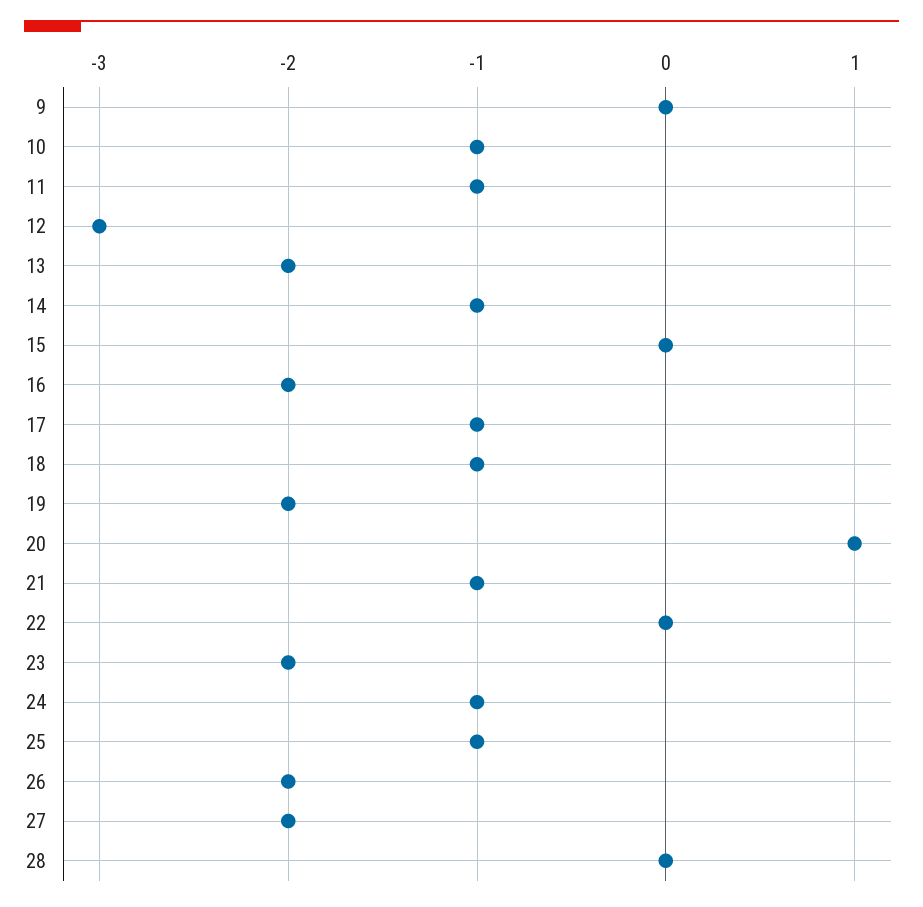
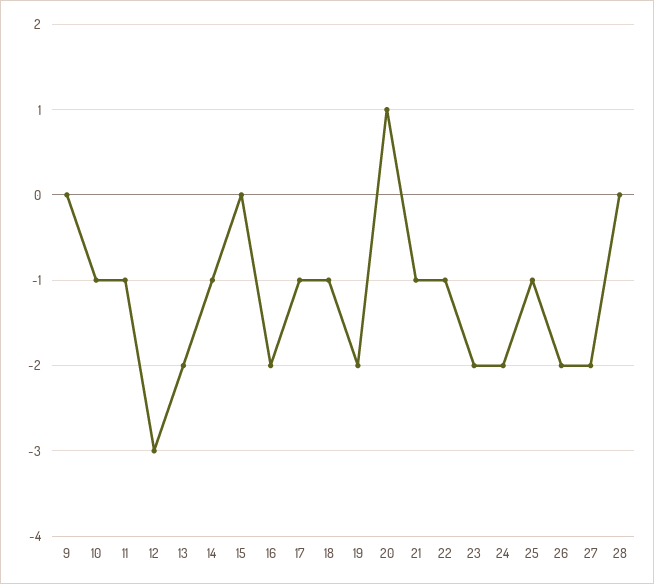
22: 0 -> -1
24: -1 -> -2

